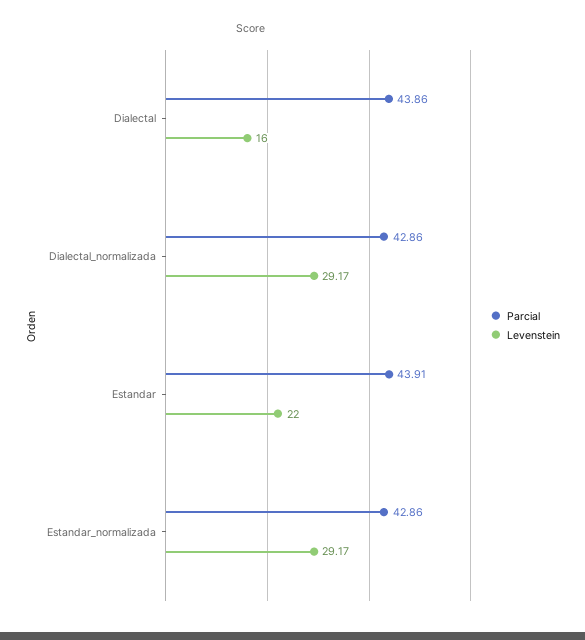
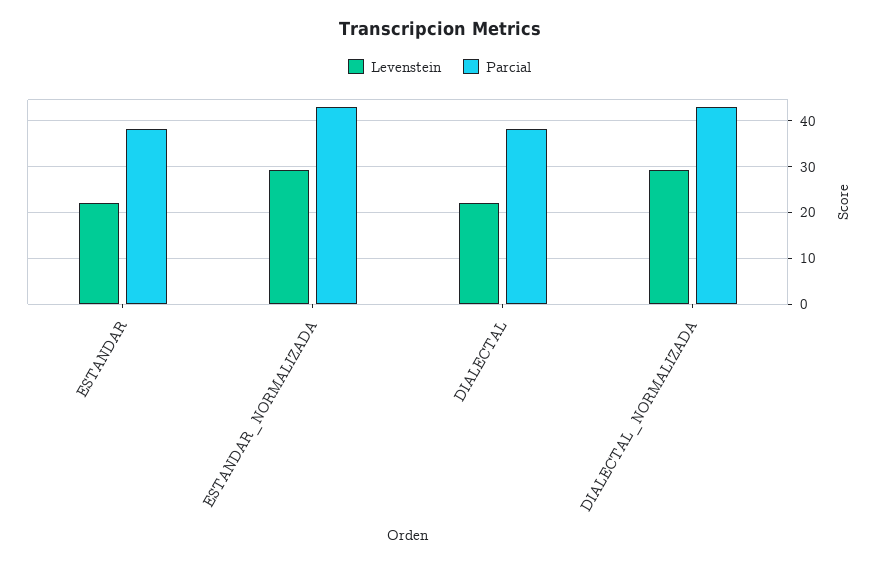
Parcial, Dialectal: 43.86 -> 38
Levenstein, Dialectal: 16 -> 22
Parcial, Estandar: 43.91 -> 38

